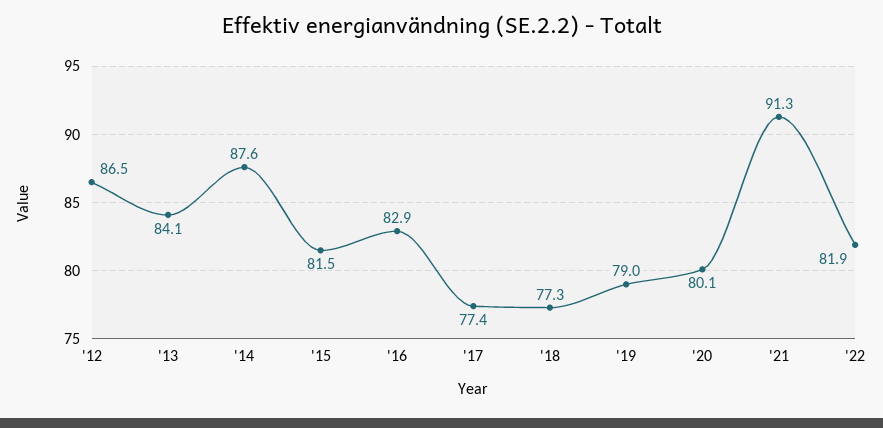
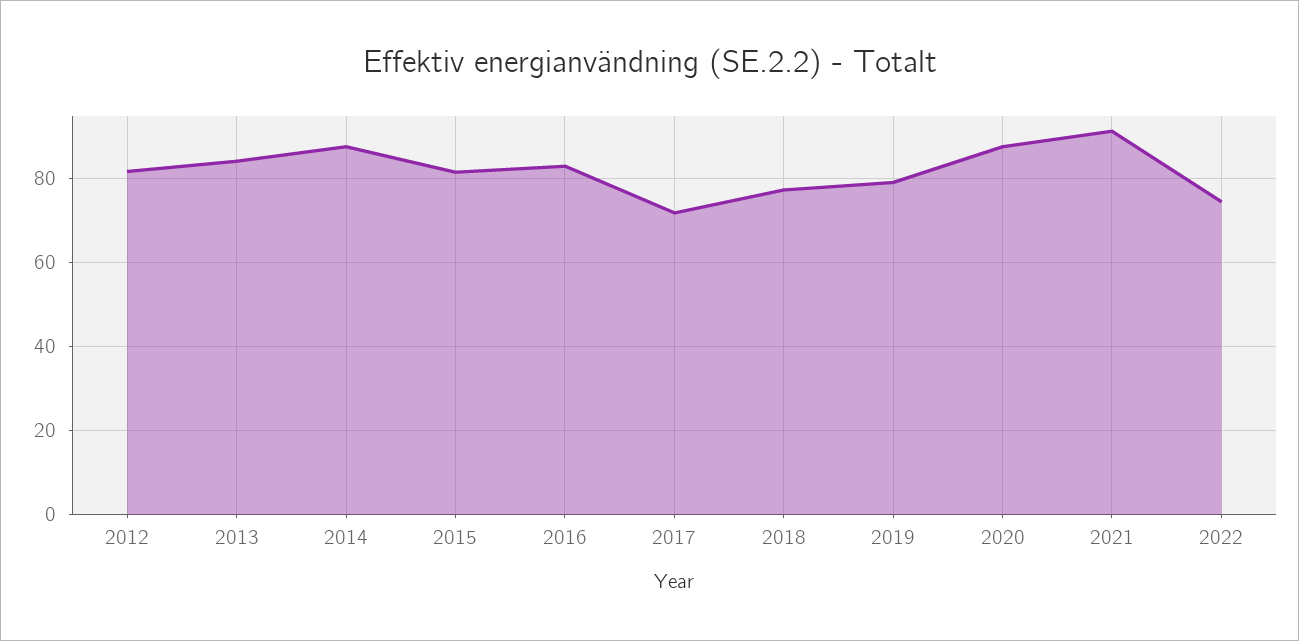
'12: 86.5 -> 82
'17: 77.4 -> 72
'20: 80.1 -> 88
'22: 81.9 -> 74

